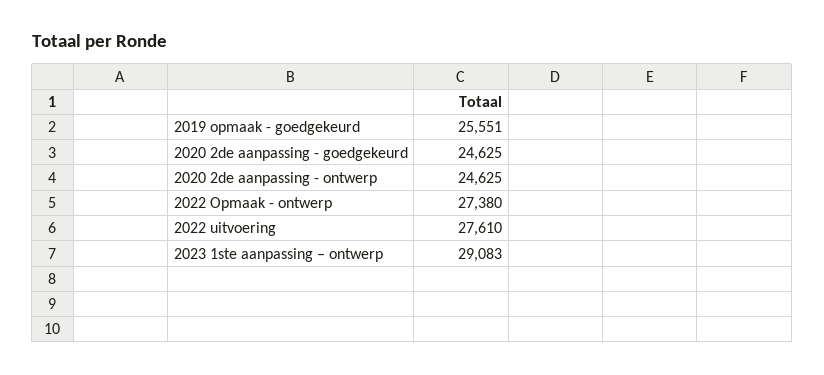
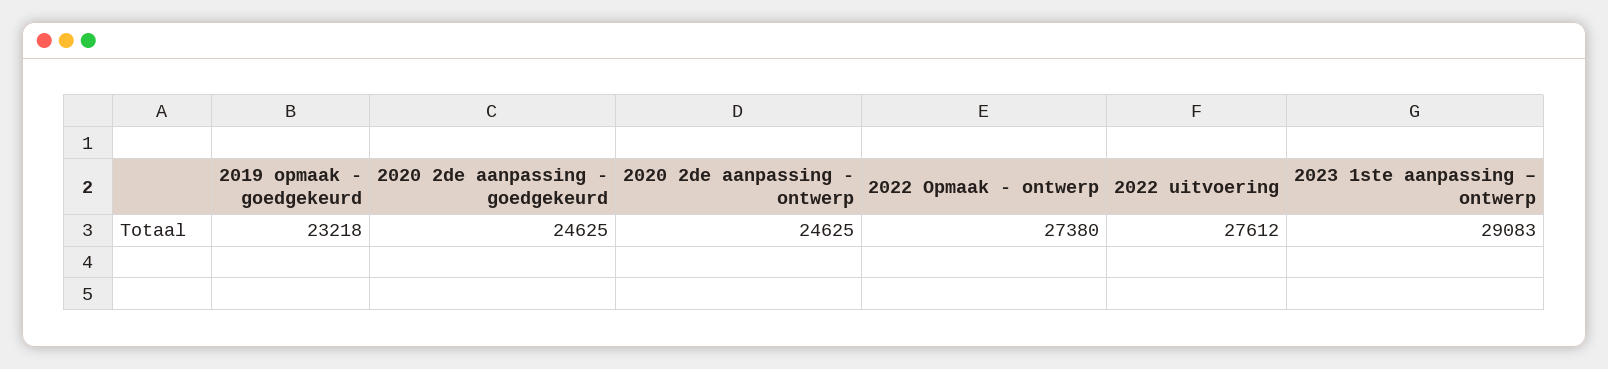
2019 opmaak - goedgekeurd: 25551 -> 23218
2022 uitvoering: 27610 -> 27612

